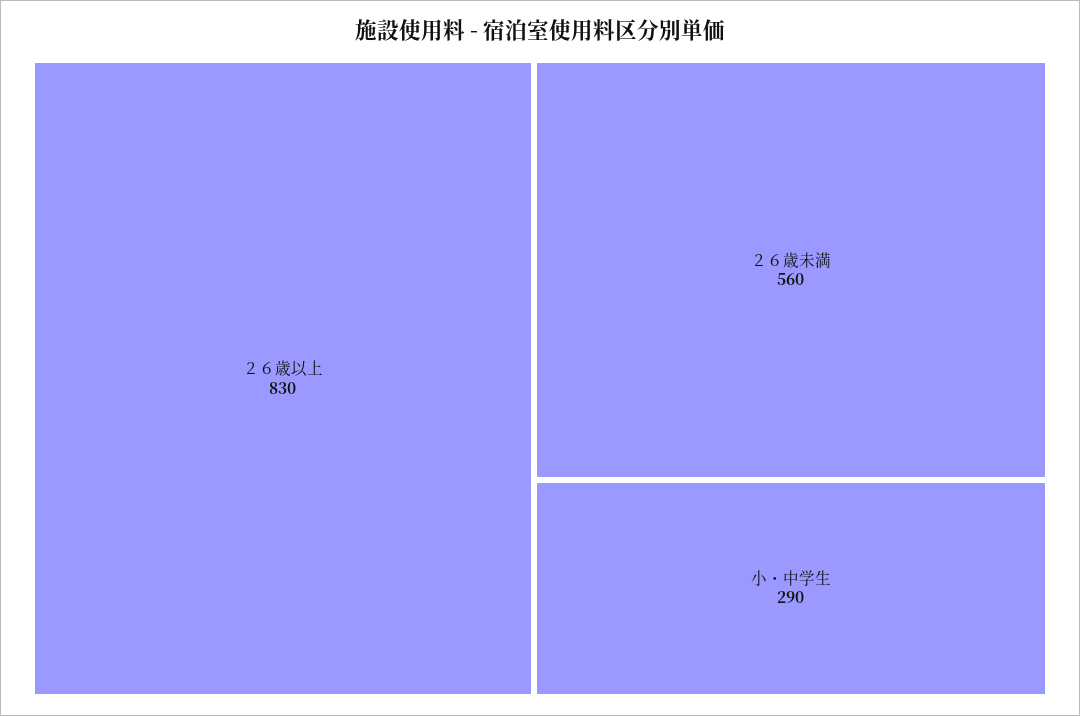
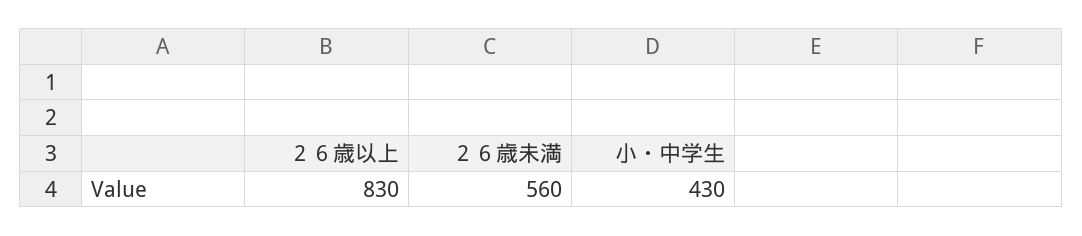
小・中学生: 290 -> 430

